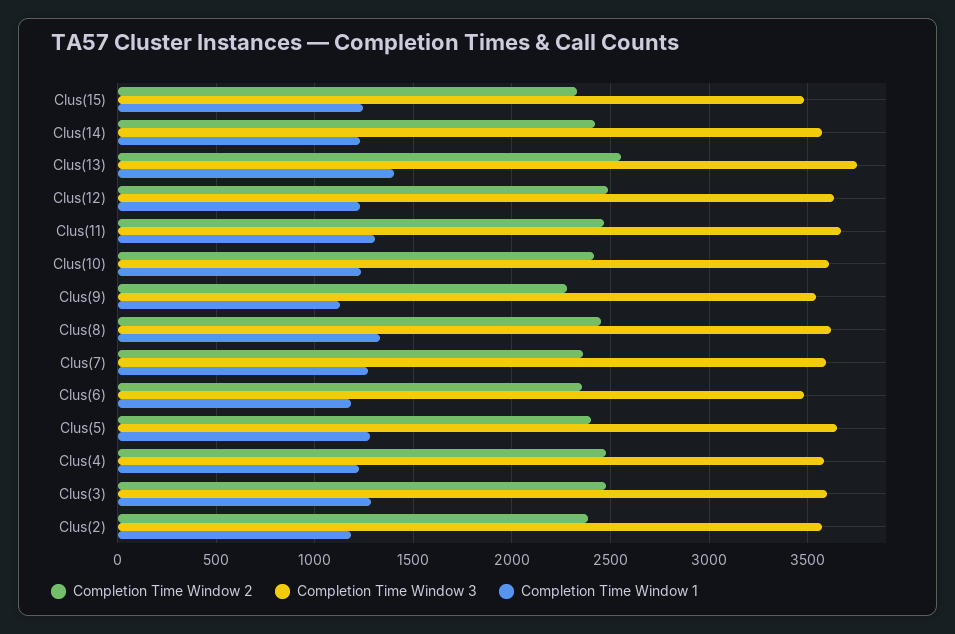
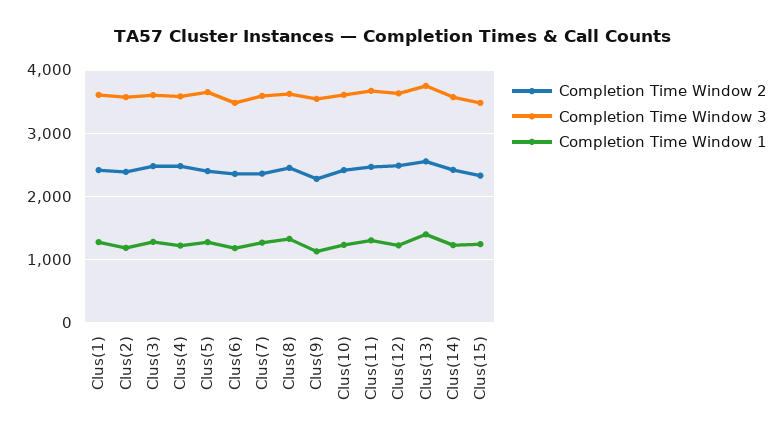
Completion Time Window 2, Clus(1): none -> 2400
Completion Time Window 3, Clus(1): none -> 3600
Completion Time Window 1, Clus(1): none -> 1300

